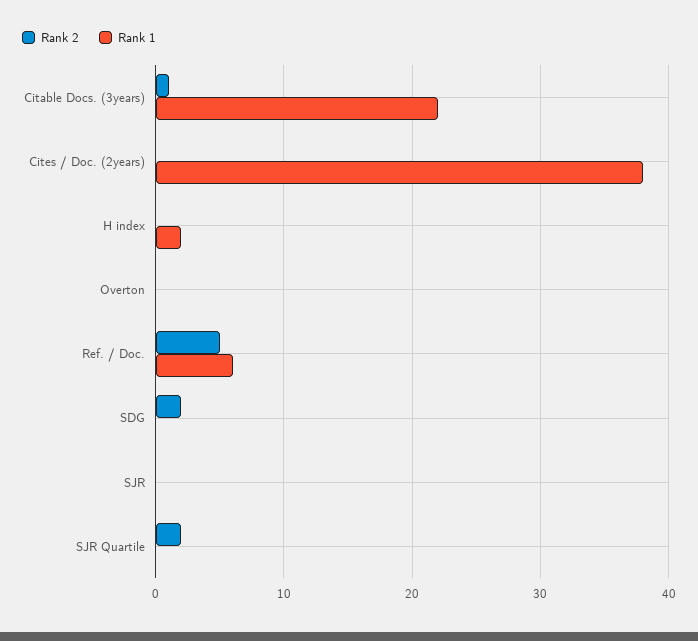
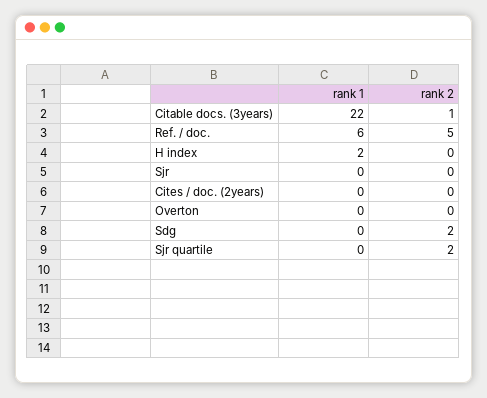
Rank 1, Cites / Doc. (2years): 38 -> 0

